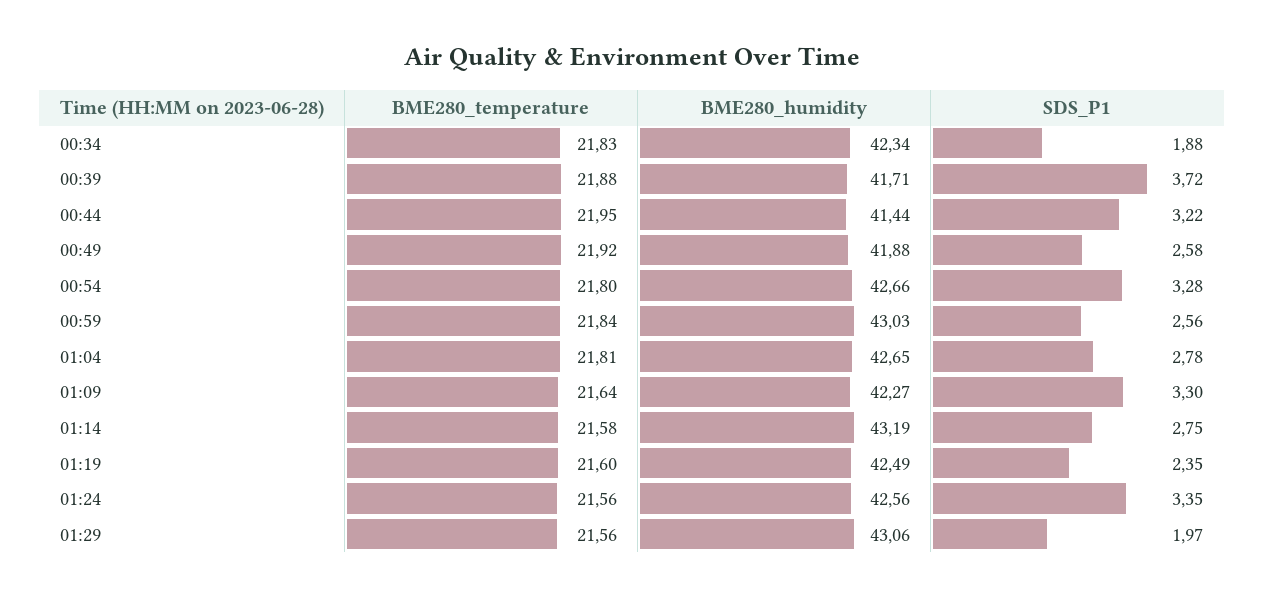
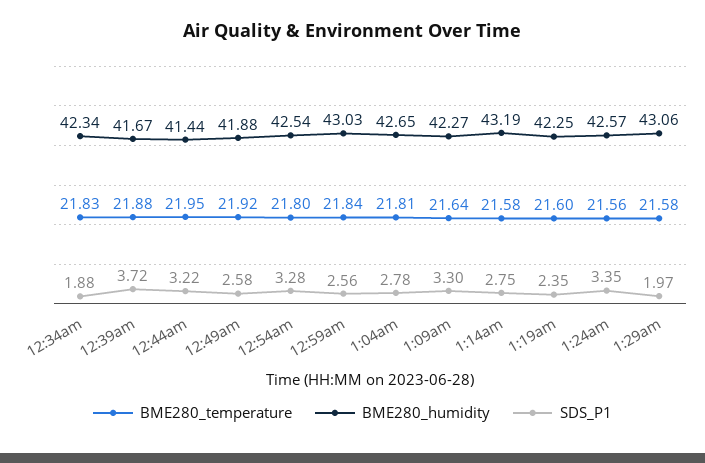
BME280_humidity, 00:39: 41.71 -> 41.67
BME280_humidity, 00:54: 42.66 -> 42.54
BME280_humidity, 01:19: 42.49 -> 42.25
BME280_humidity, 01:24: 42.56 -> 42.57
BME280_temperature, 01:29: 21.56 -> 21.58

